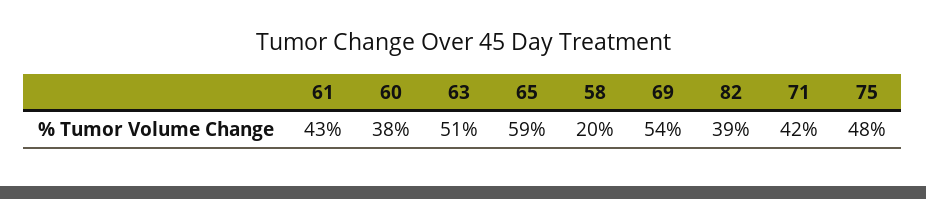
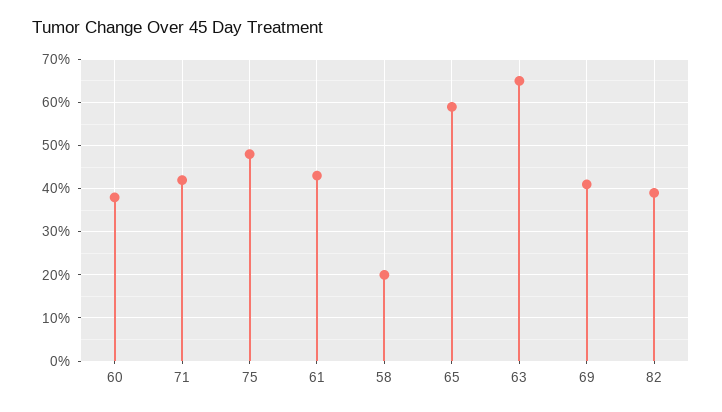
63: 51 -> 65
69: 54 -> 40

